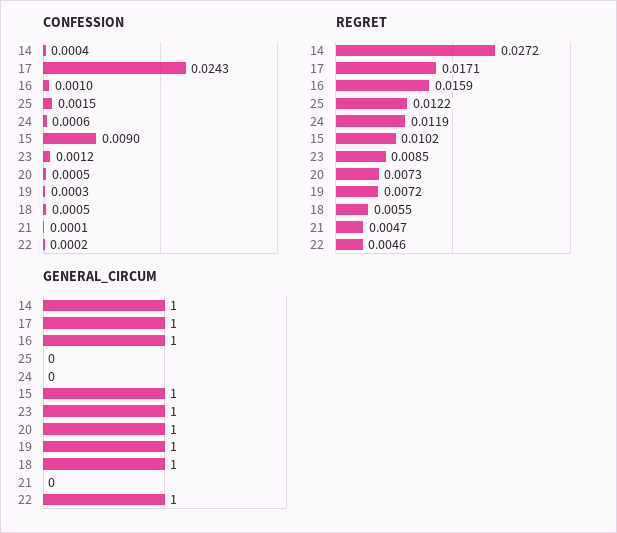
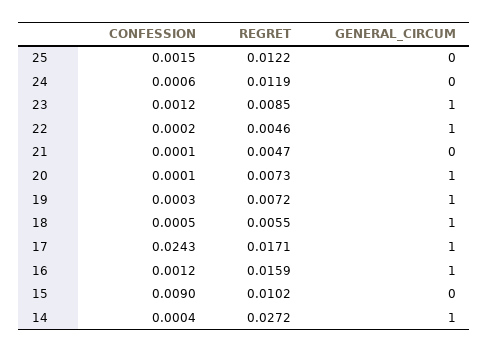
CONFESSION, 16: 0.001 -> 0.0012
CONFESSION, 20: 0.0005 -> 0.0001
GENERAL_CIRCUM, 15: 1 -> 0

